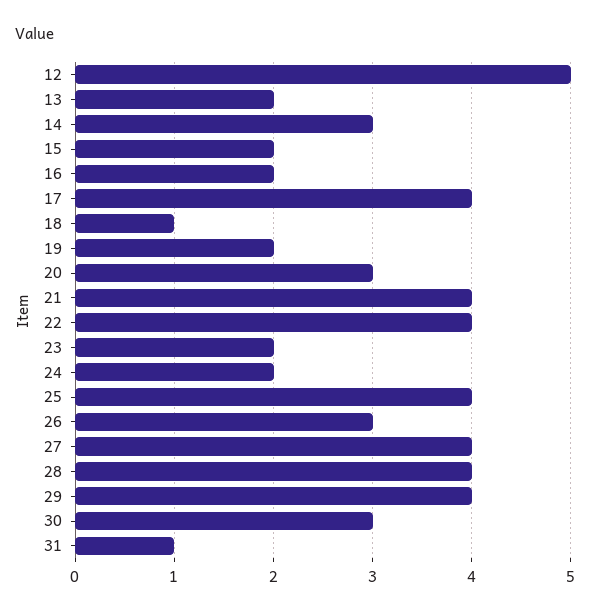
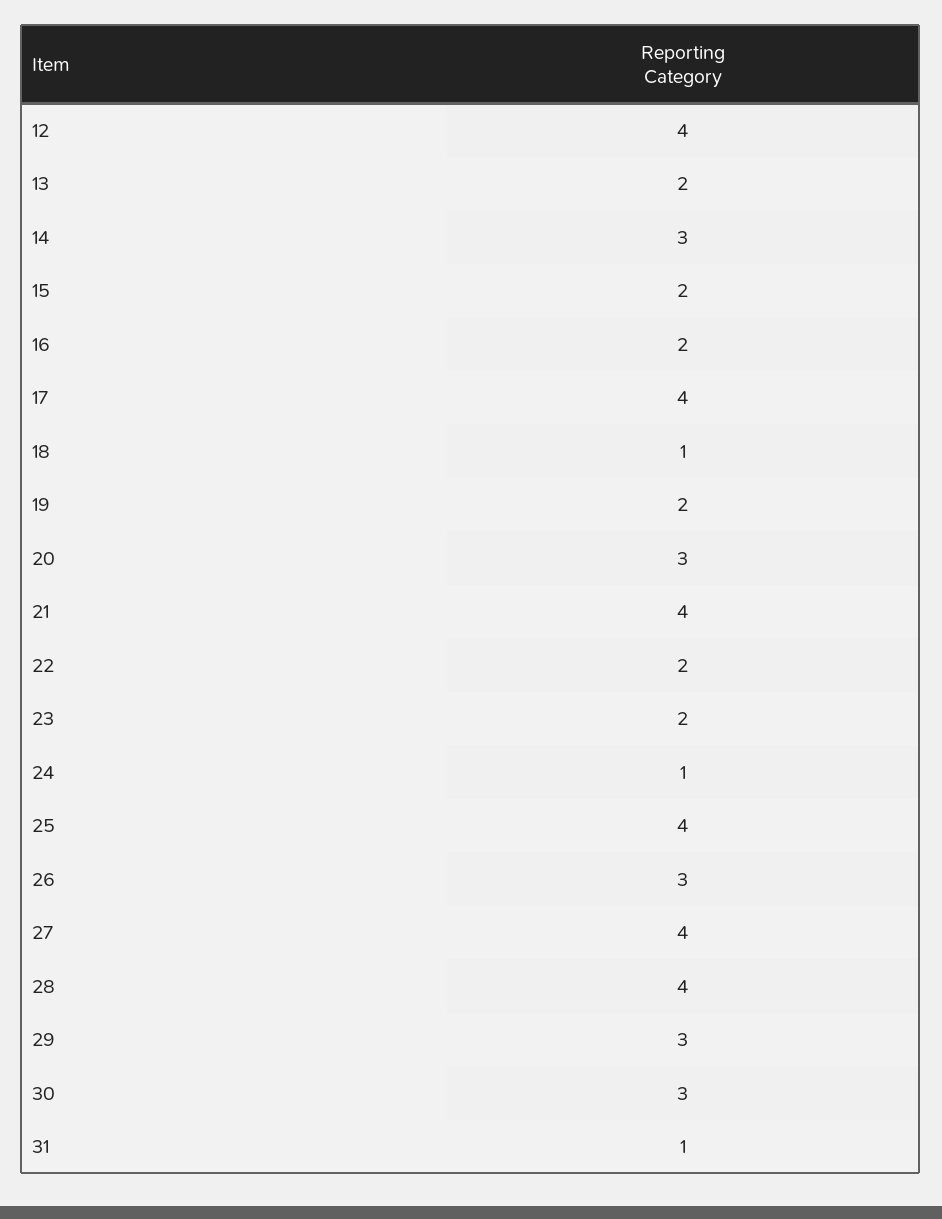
12: 5 -> 4
22: 4 -> 2
24: 2 -> 1
29: 4 -> 3

